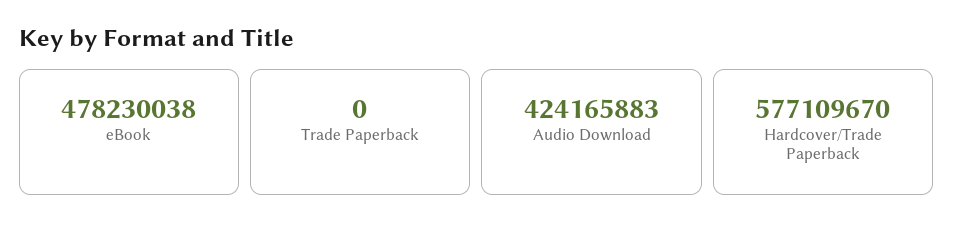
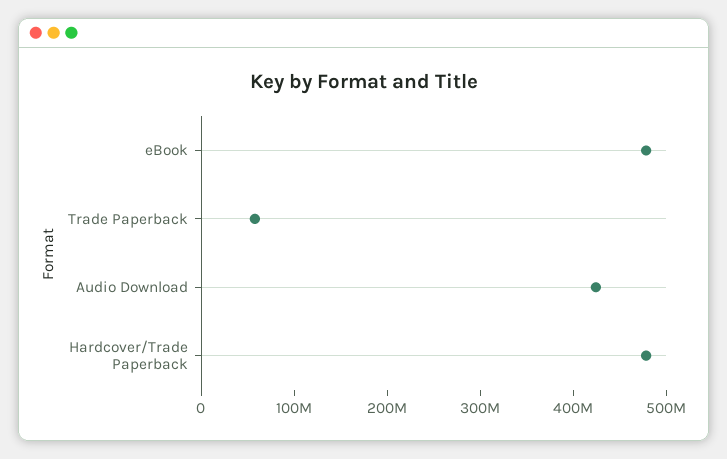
Trade Paperback: 0 -> 60000000
Hardcover/Trade Paperback: 577109670 -> 480000000

